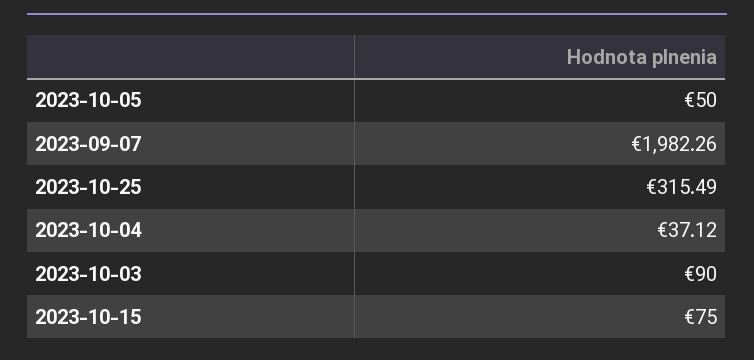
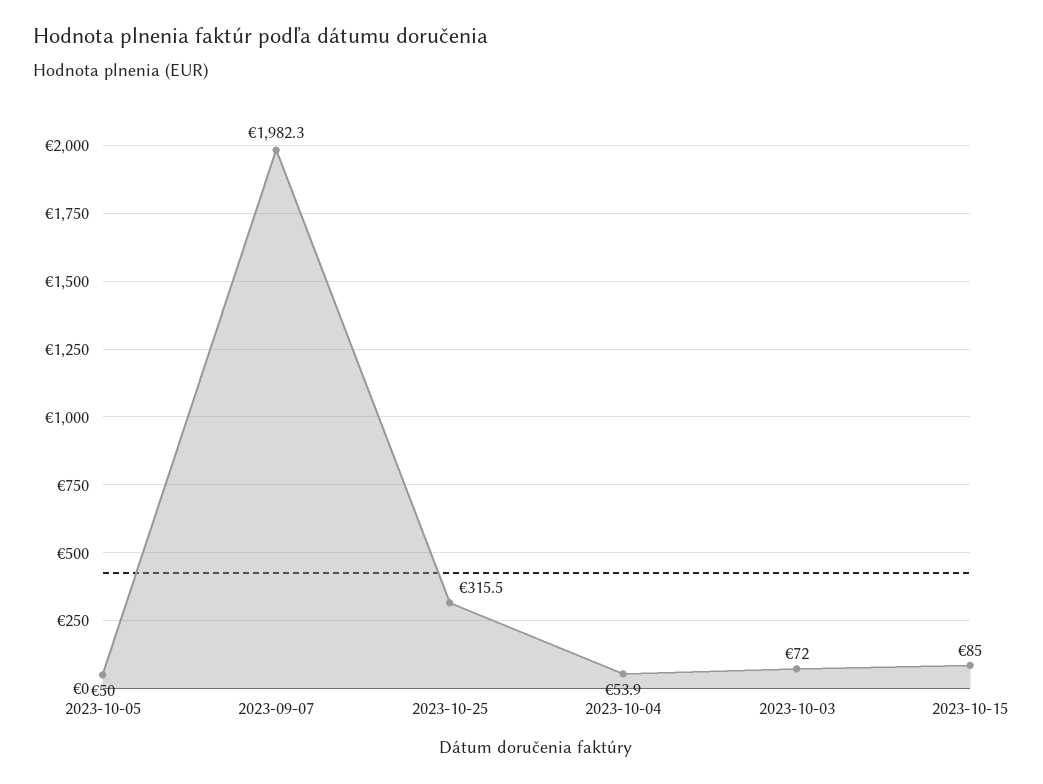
2023-10-04: 37.12 -> 53.9
2023-10-03: 90 -> 72
2023-10-15: 75 -> 85

